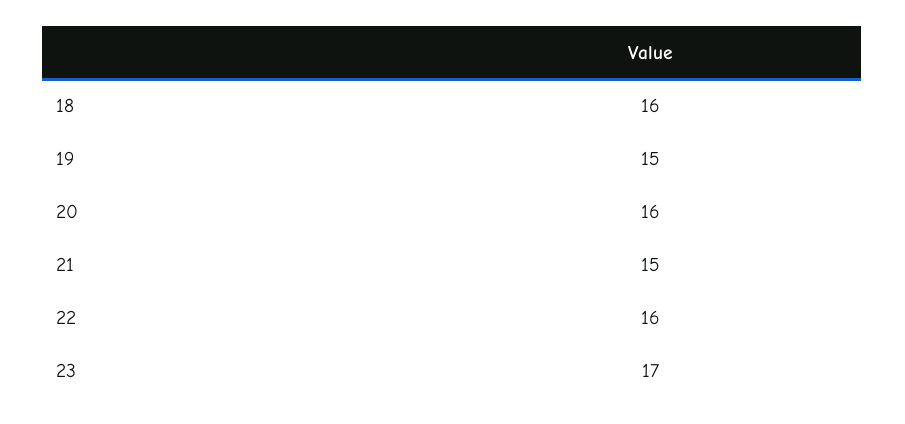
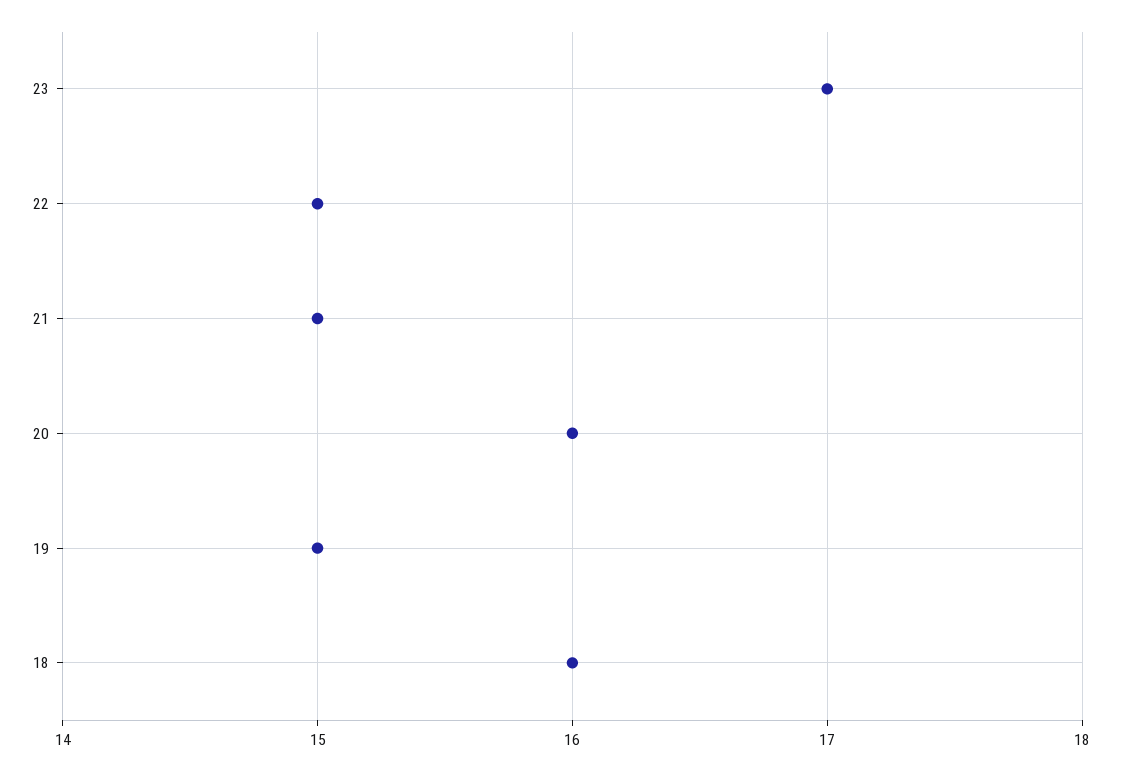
22: 16 -> 15

